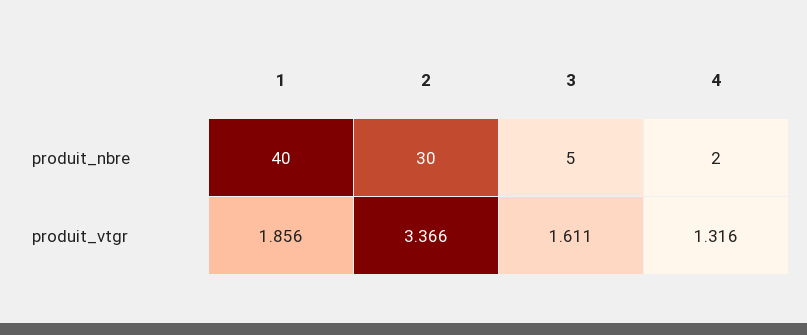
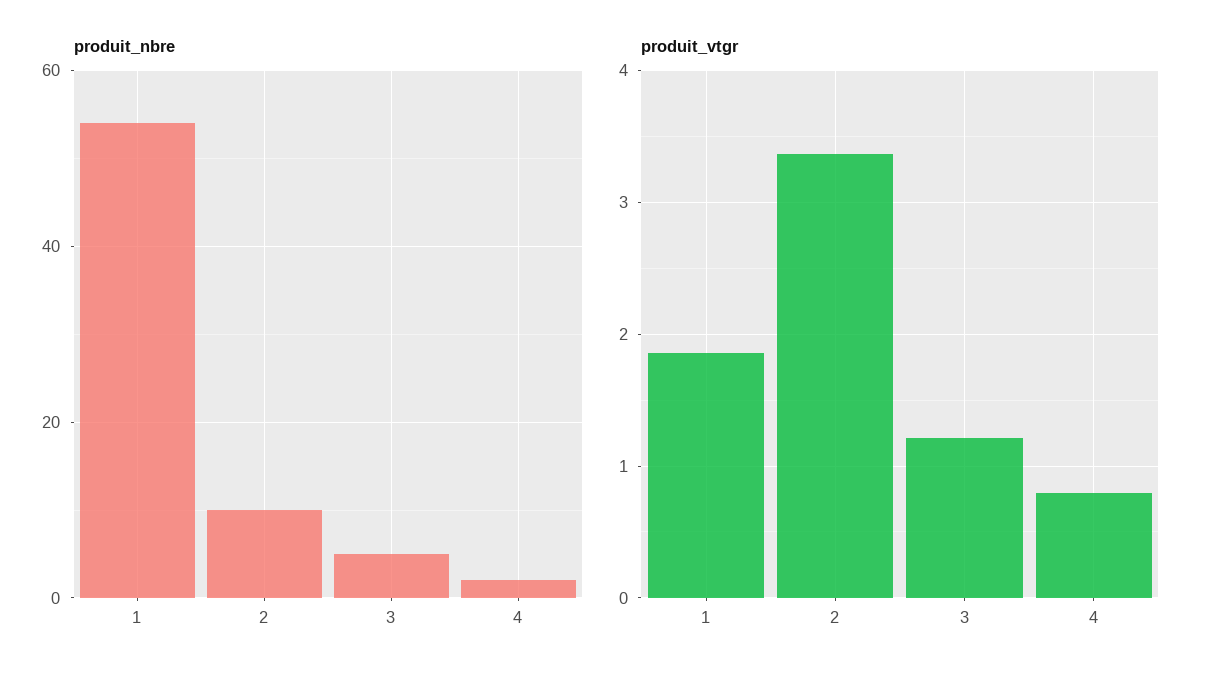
produit_nbre, 1: 40 -> 55
produit_nbre, 2: 30 -> 10
produit_vtgr, 3: 1.611 -> 1.2
produit_vtgr, 4: 1.316 -> 0.8

